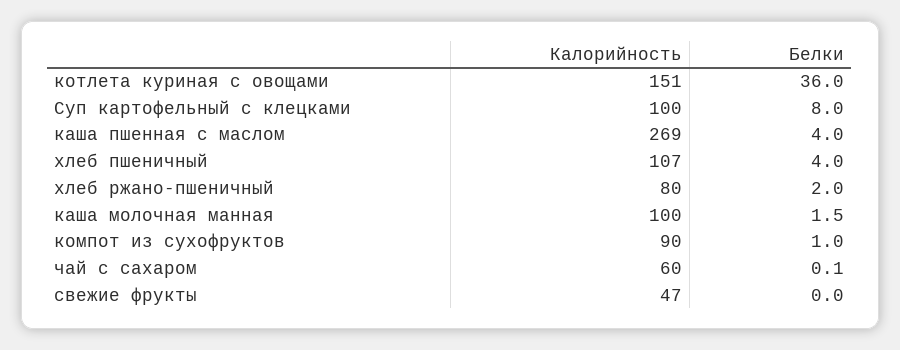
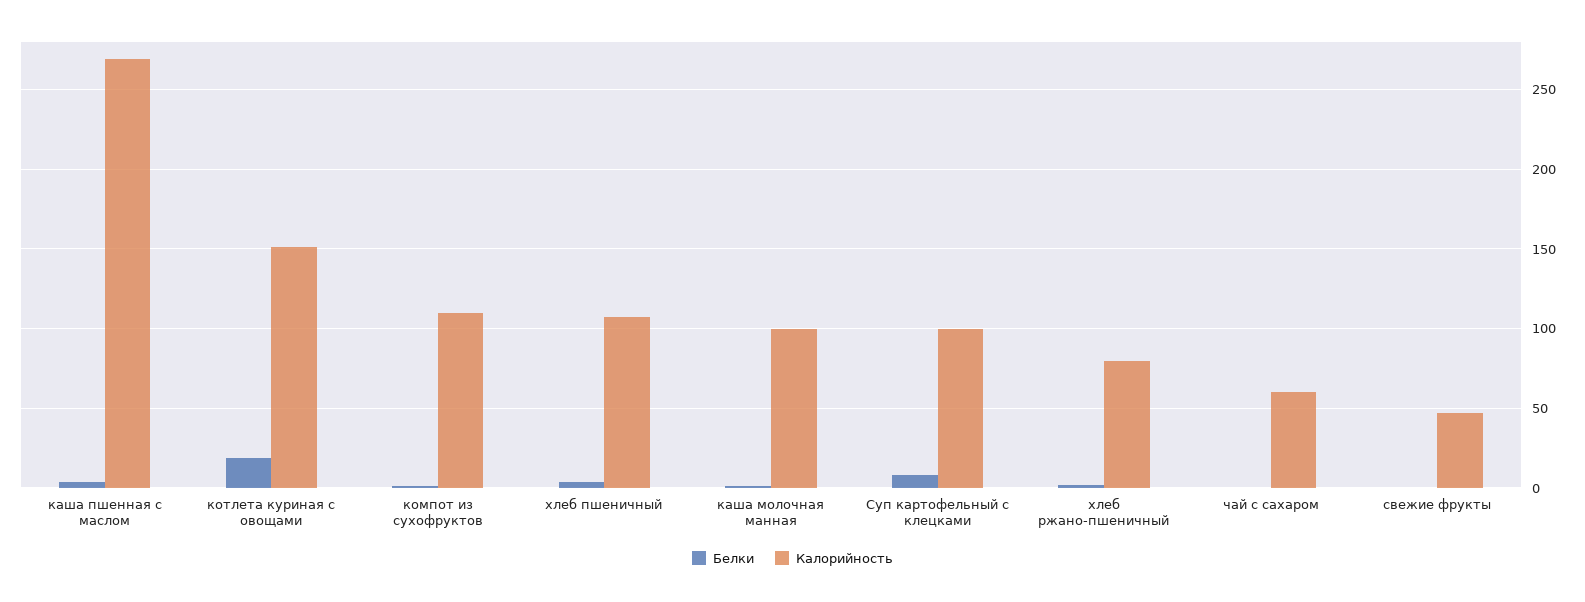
Белки, котлета куриная с овощами: 36 -> 20
Калорийность, компот из сухофруктов: 90 -> 110

